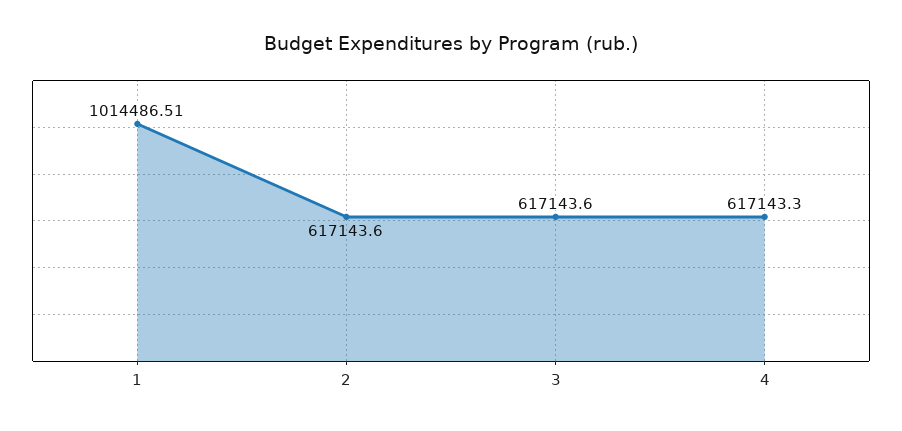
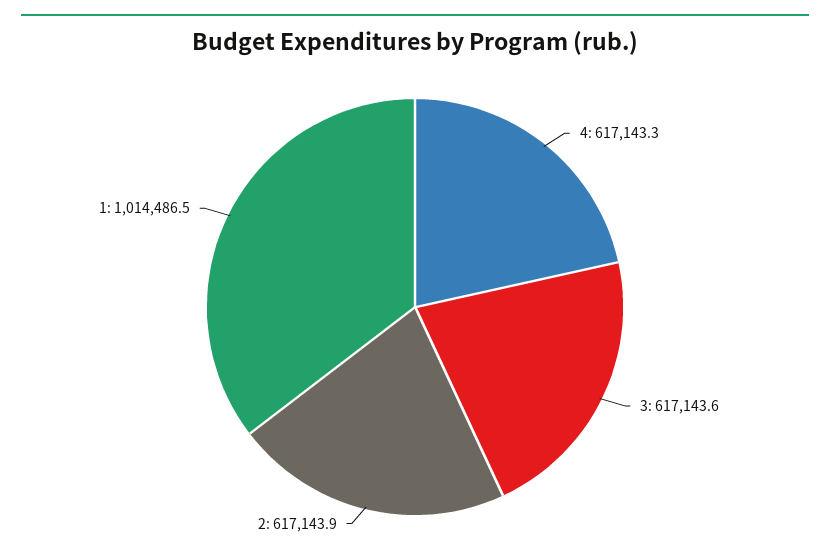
2: 617143.6 -> 617143.9

